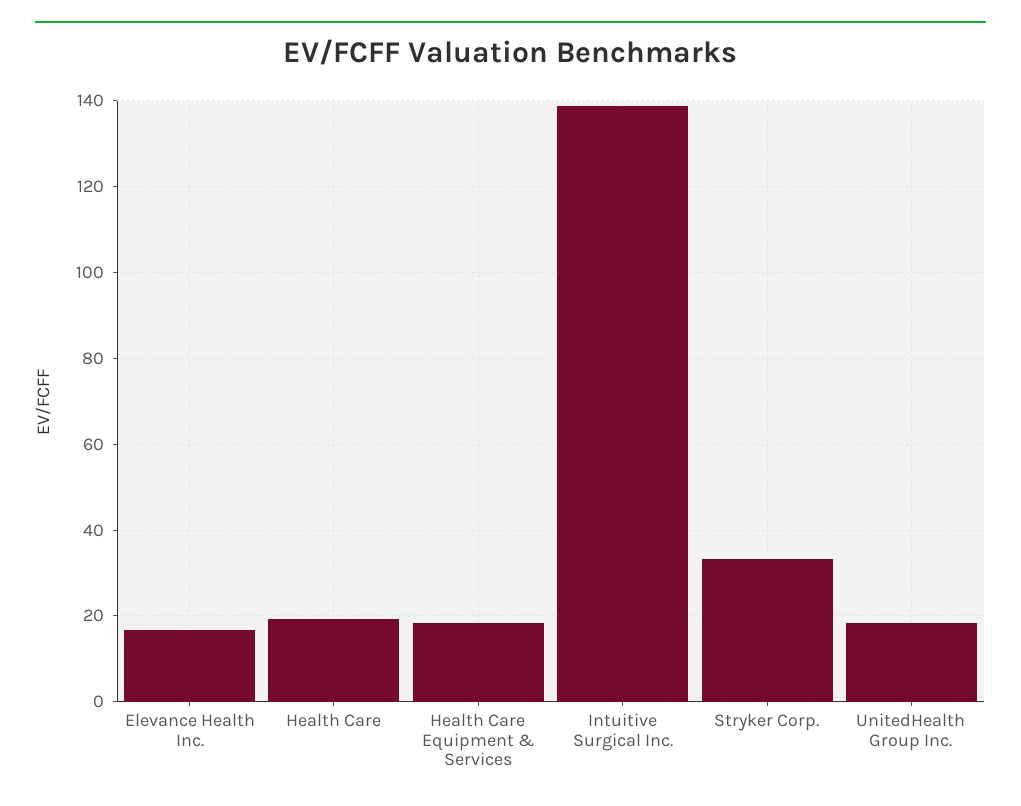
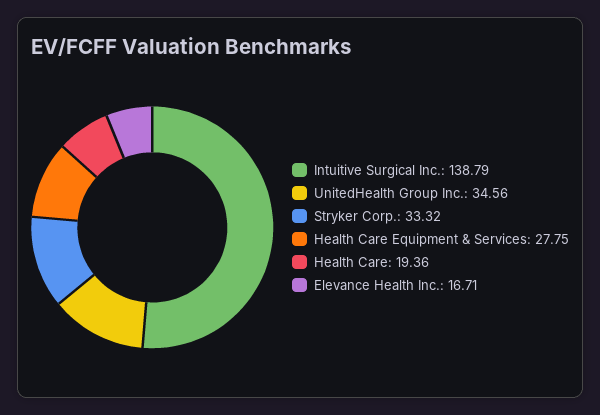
Health Care Equipment & Services: 18 -> 27.75
UnitedHealth Group Inc.: 18 -> 34.56

